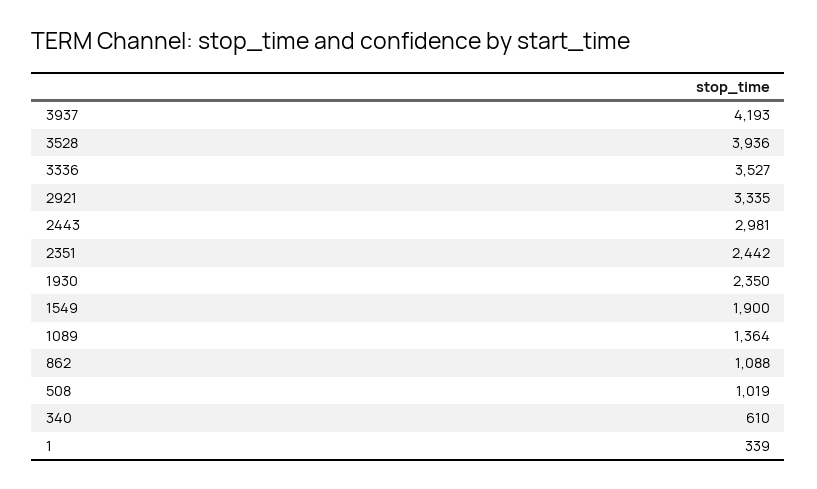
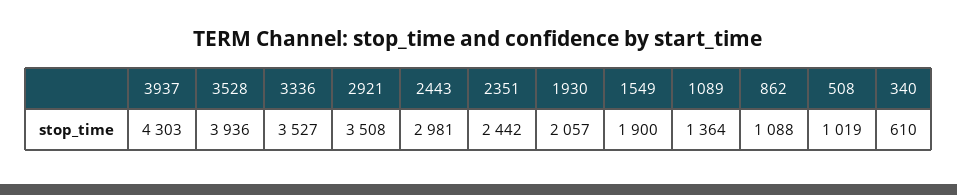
3937: 4193 -> 4303
2921: 3335 -> 3508
1930: 2350 -> 2057
1: 339 -> none

